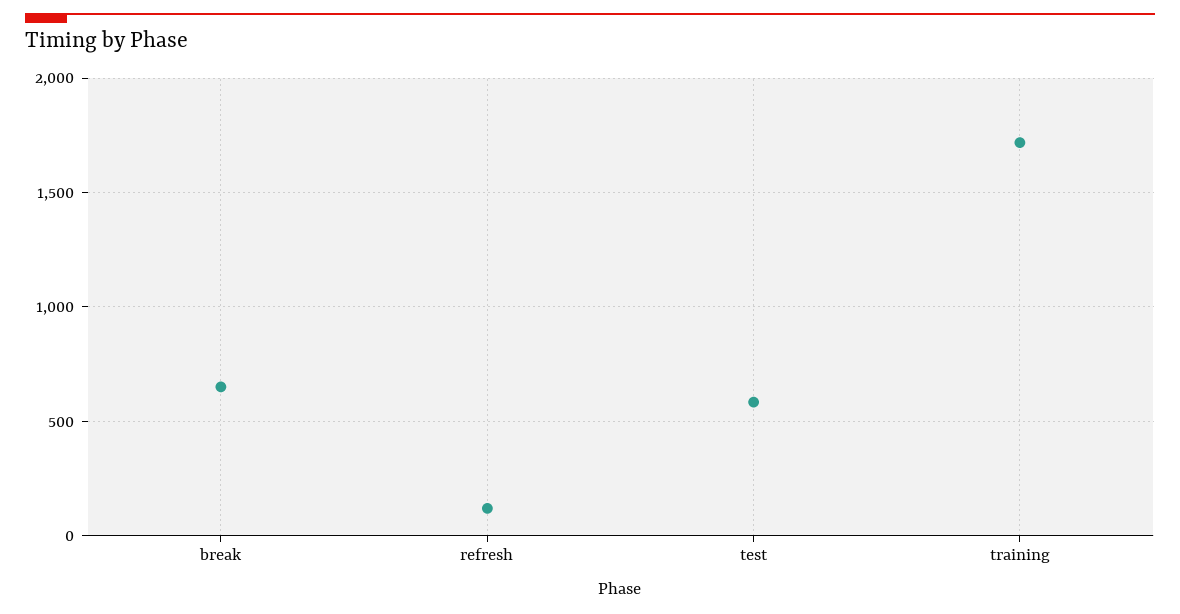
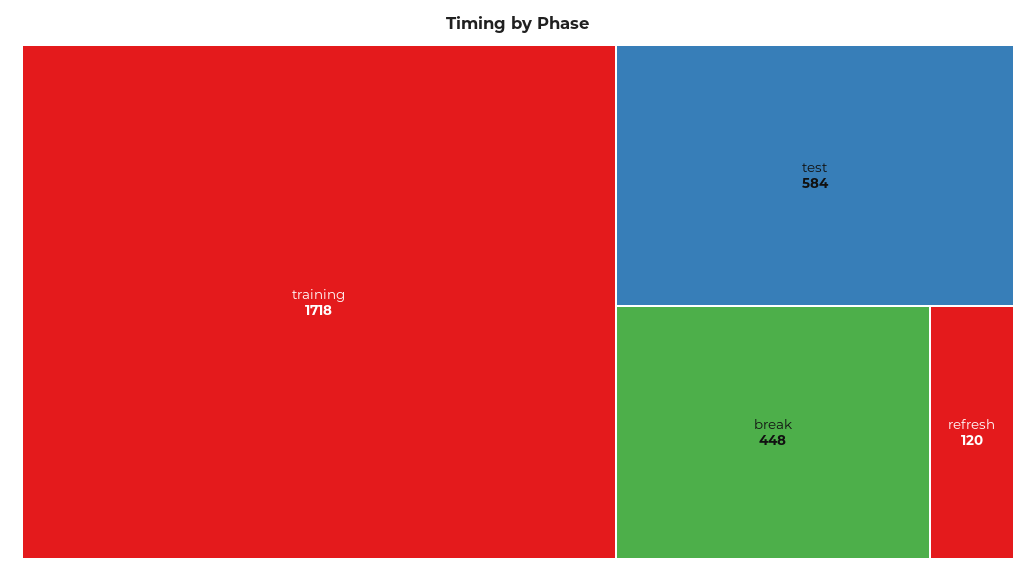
break: 650 -> 448

